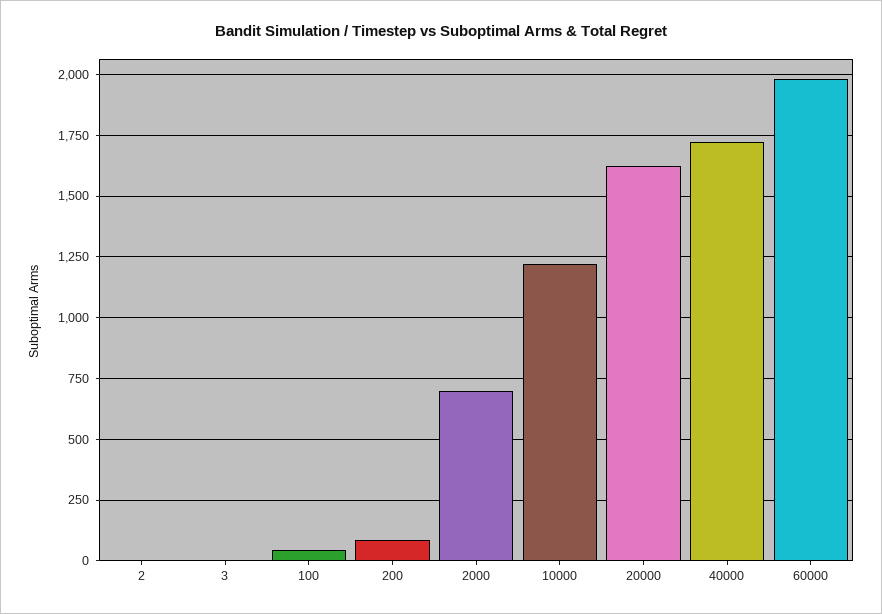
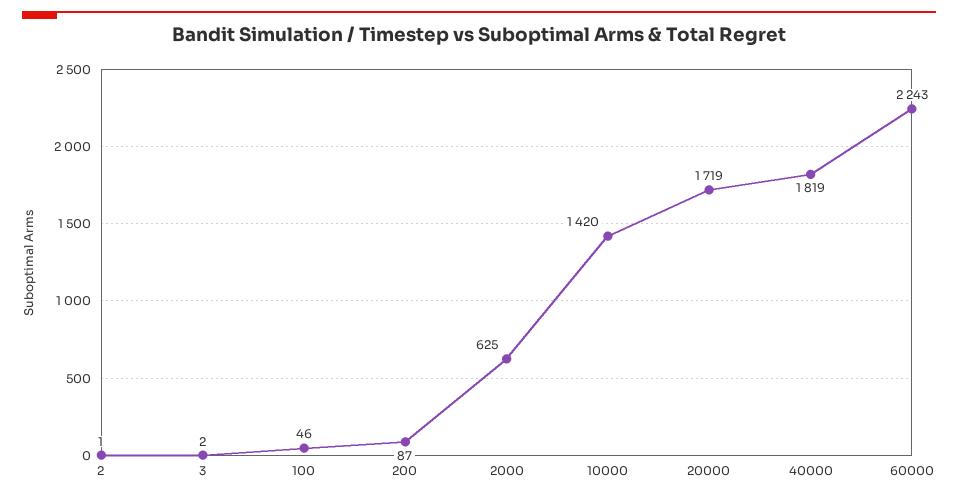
2000: 700 -> 625
10000: 1225 -> 1420
20000: 1625 -> 1719
40000: 1725 -> 1819
60000: 1975 -> 2243

